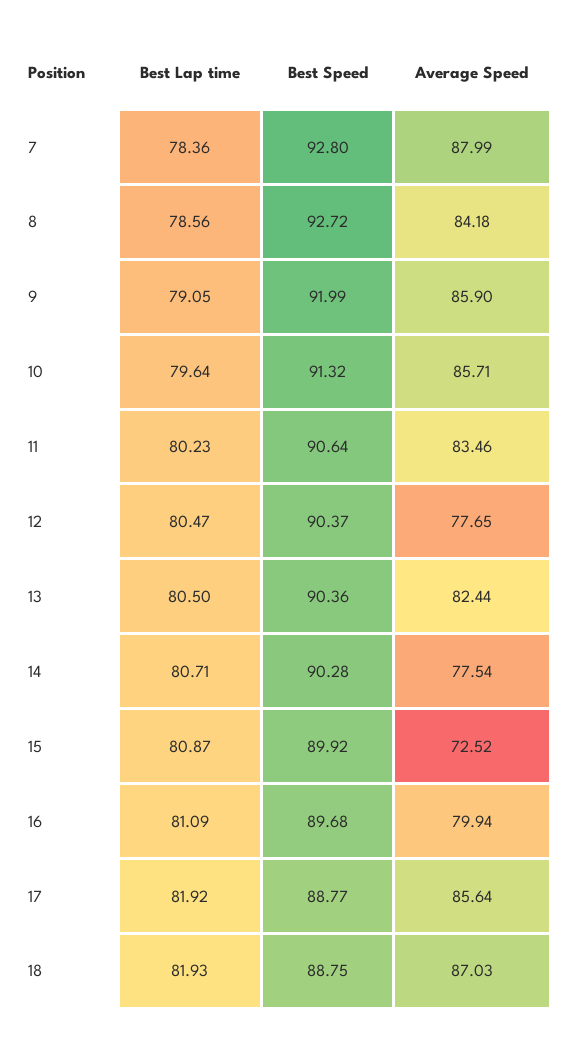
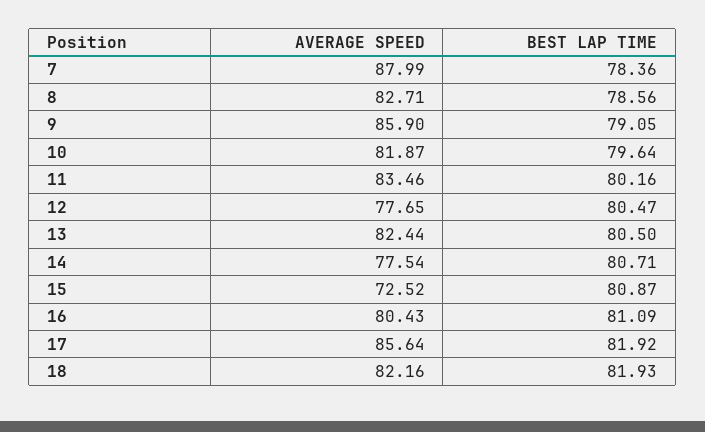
Best Speed, 7: 92.8 -> none
Best Speed, 8: 92.72 -> none
Average Speed, 8: 84.18 -> 82.71
Best Speed, 9: 91.99 -> none
Best Speed, 10: 91.32 -> none
Average Speed, 10: 85.71 -> 81.87
Best Lap time, 11: 80.23 -> 80.16
Best Speed, 11: 90.64 -> none
Best Speed, 12: 90.37 -> none
Best Speed, 13: 90.36 -> none
Best Speed, 14: 90.28 -> none
Best Speed, 15: 89.92 -> none
Best Speed, 16: 89.68 -> none
Average Speed, 16: 79.94 -> 80.43
Best Speed, 17: 88.77 -> none
Best Speed, 18: 88.75 -> none
Average Speed, 18: 87.03 -> 82.16

